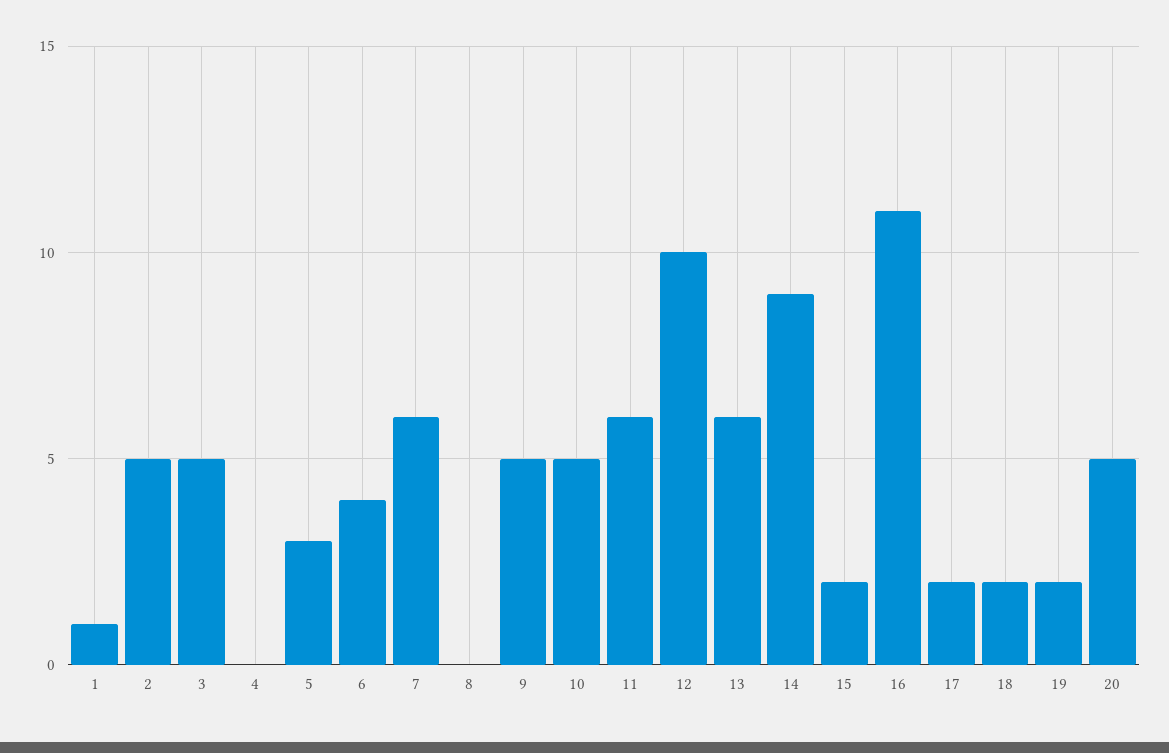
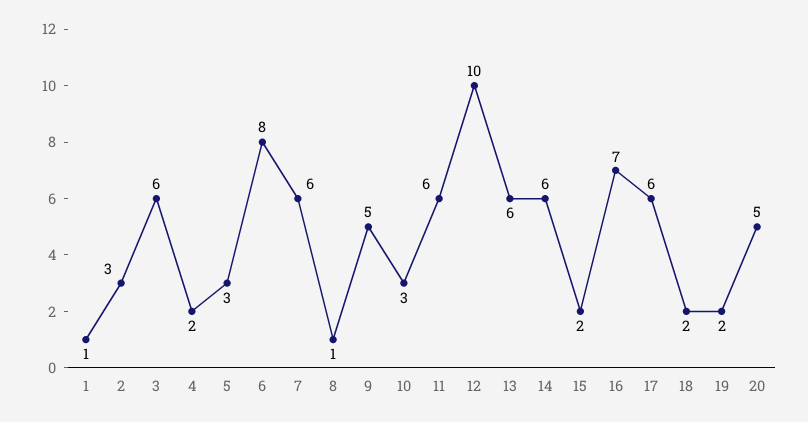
2: 5 -> 3
3: 5 -> 6
4: 0 -> 2
6: 4 -> 8
8: 0 -> 1
10: 5 -> 3
14: 9 -> 6
16: 11 -> 7
17: 2 -> 6

